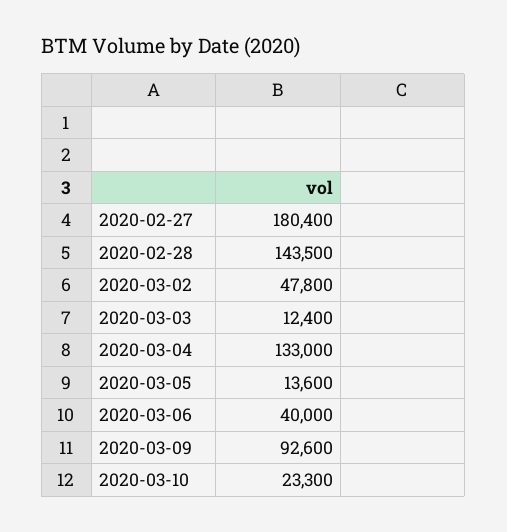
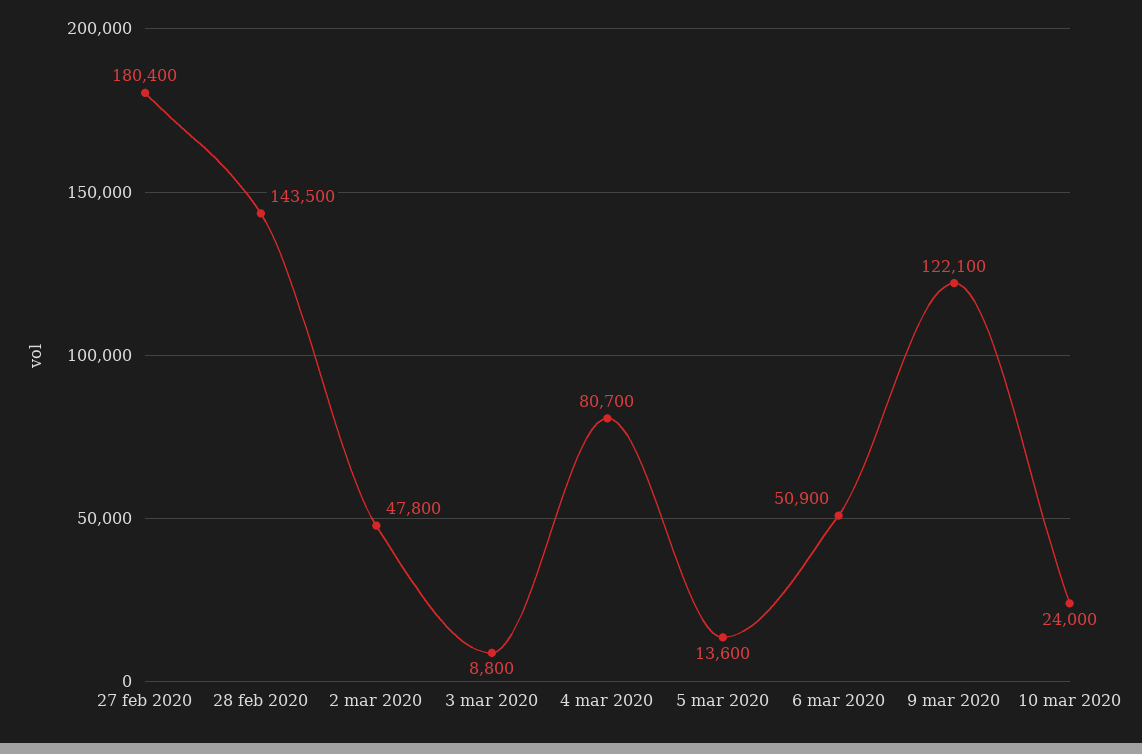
2020-03-03: 12400 -> 8800
2020-03-04: 133000 -> 80700
2020-03-06: 40000 -> 50900
2020-03-09: 92600 -> 122100
2020-03-10: 23300 -> 24000

